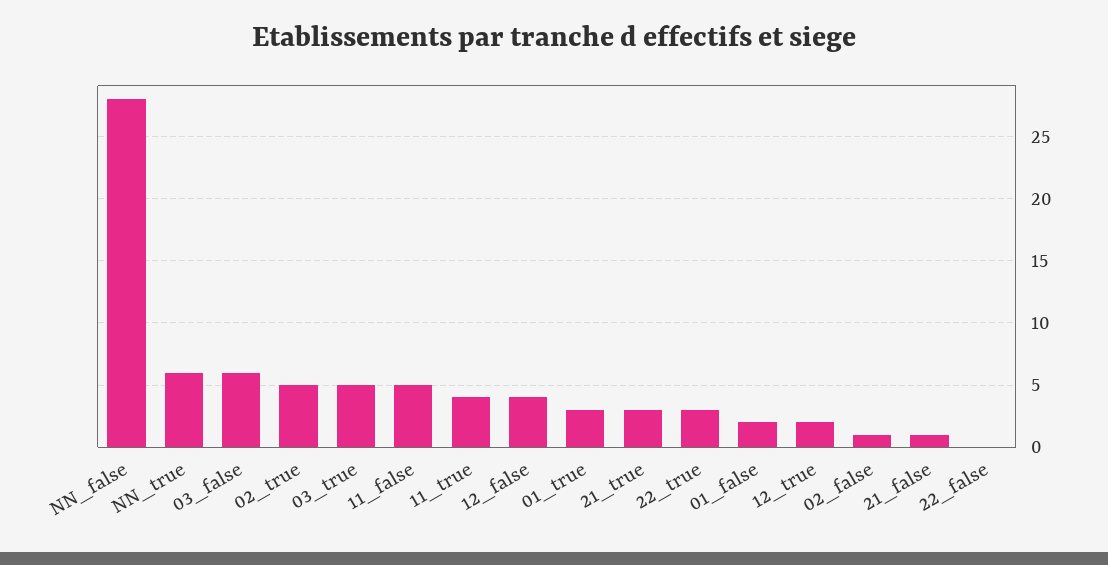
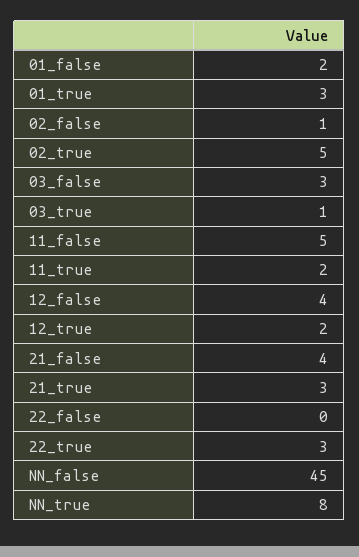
NN_false: 28 -> 45
NN_true: 6 -> 8
03_false: 6 -> 3
03_true: 5 -> 1
11_true: 4 -> 2
21_false: 1 -> 4

